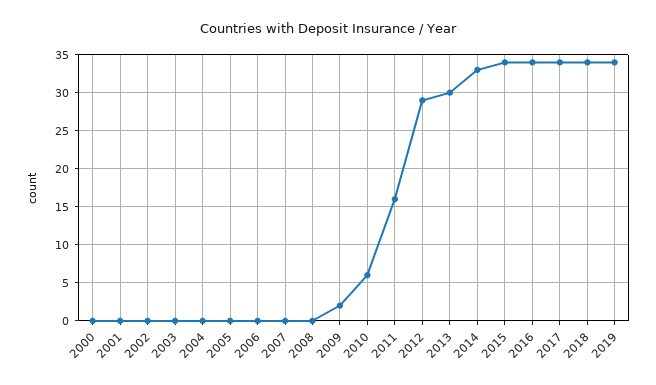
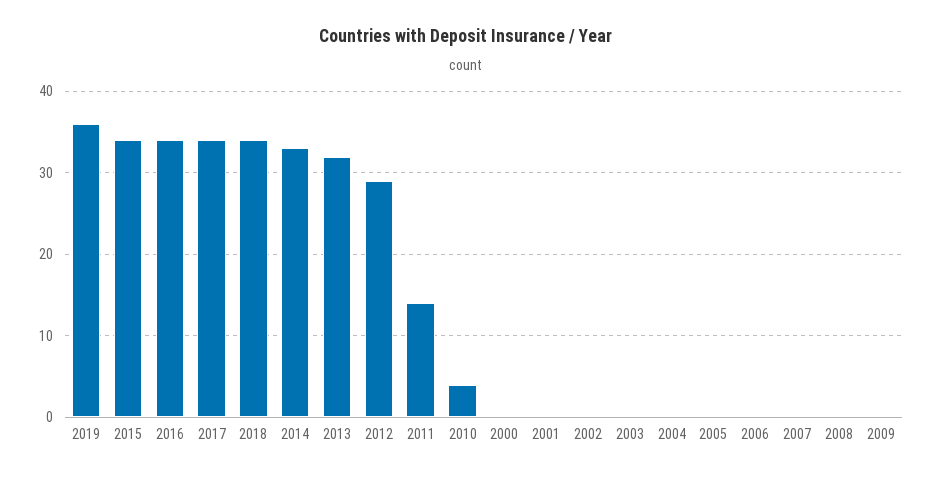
2009: 2 -> 0
2010: 6 -> 4
2011: 16 -> 14
2013: 30 -> 32
2019: 34 -> 36

